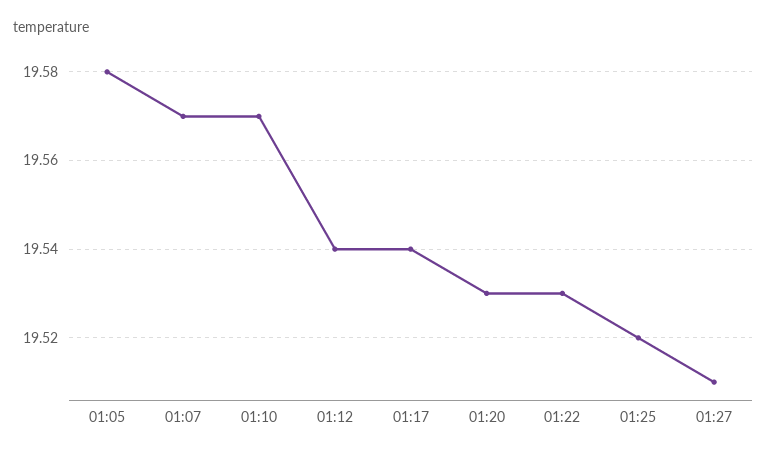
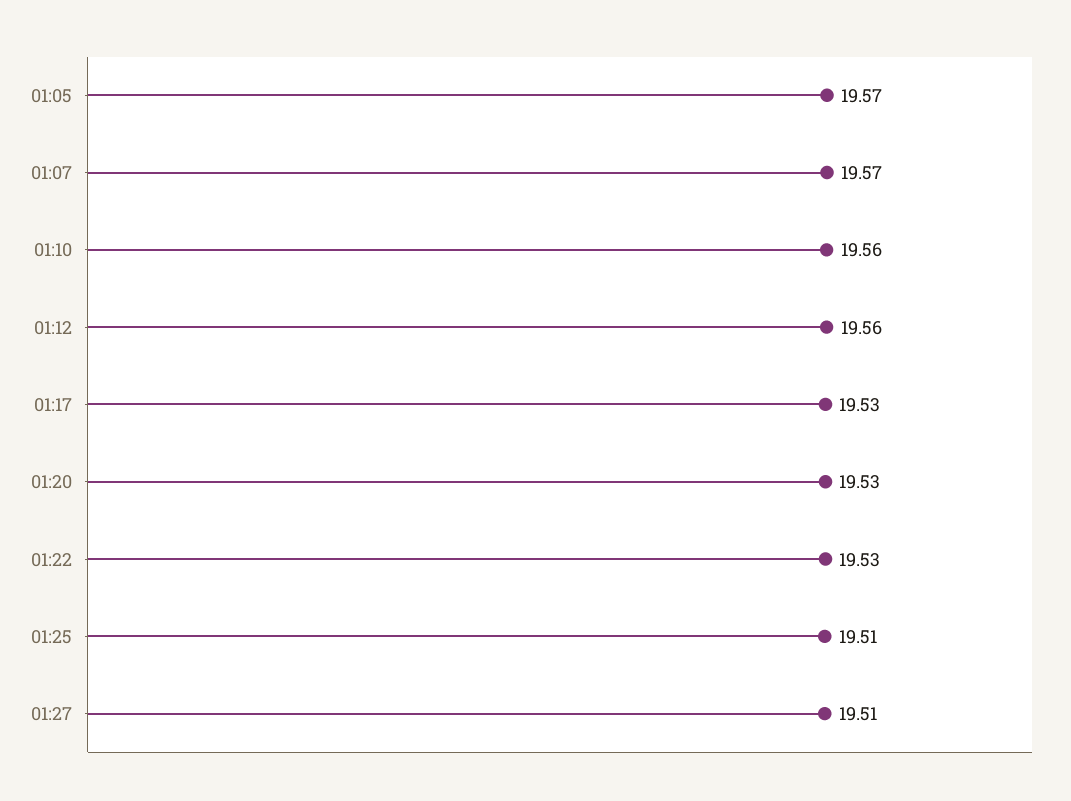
01:05: 19.58 -> 19.57
01:10: 19.57 -> 19.56
01:12: 19.54 -> 19.56
01:17: 19.54 -> 19.53
01:25: 19.52 -> 19.51

